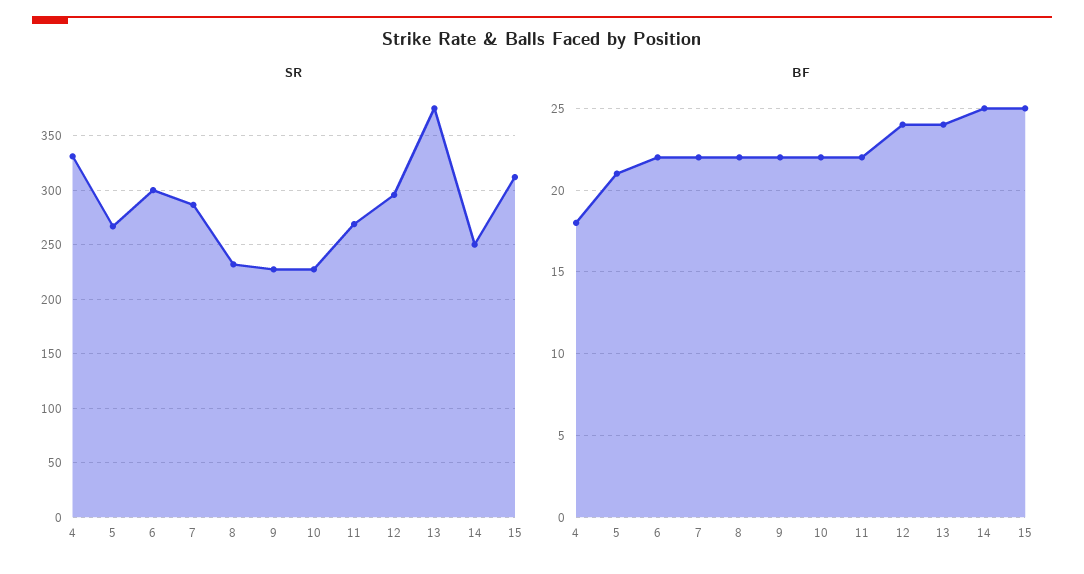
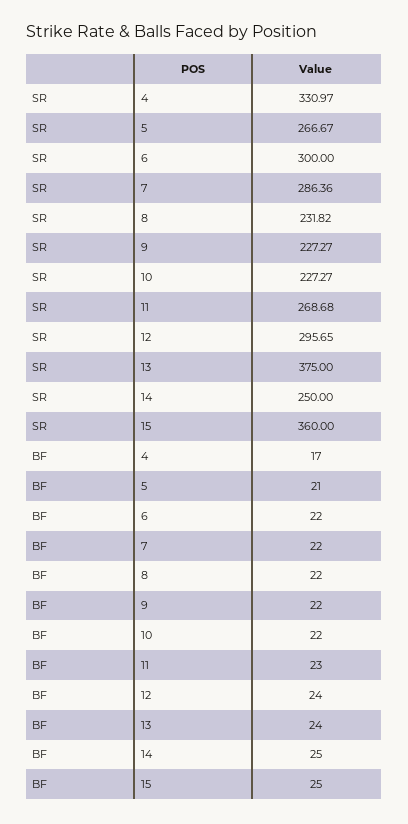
SR, 15: 310 -> 360
BF, 4: 18 -> 17
BF, 11: 22 -> 23

